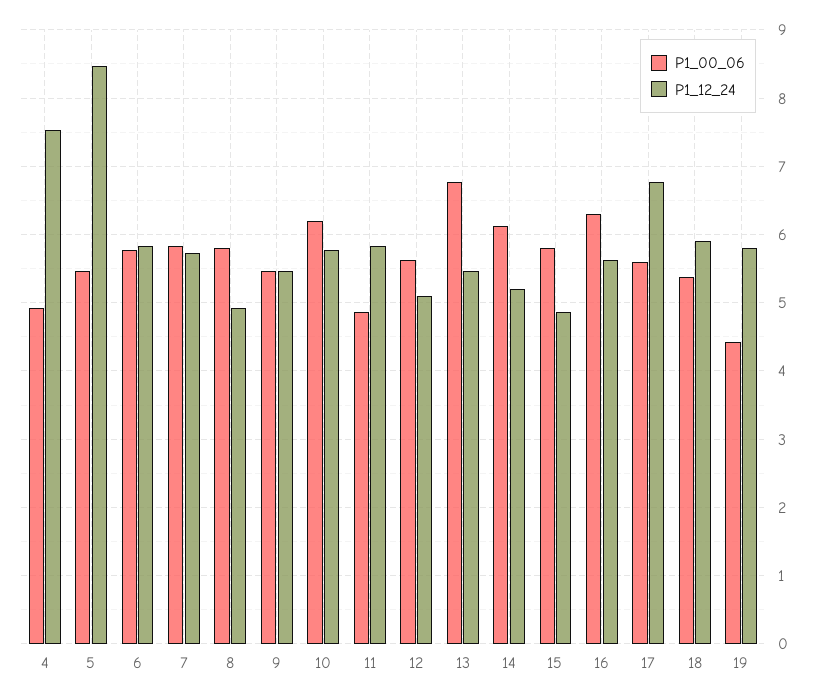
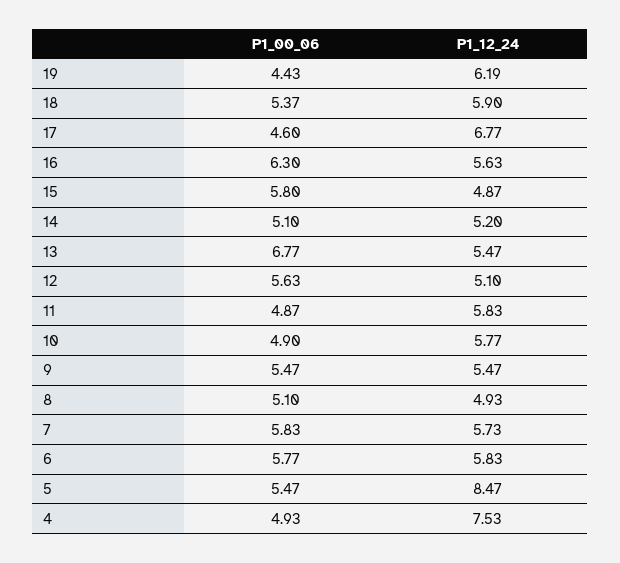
P1_00_06, 8: 5.8 -> 5.1
P1_00_06, 10: 6.2 -> 4.9
P1_00_06, 14: 6.1 -> 5.1
P1_00_06, 17: 5.6 -> 4.6
P1_12_24, 19: 5.8 -> 6.19

